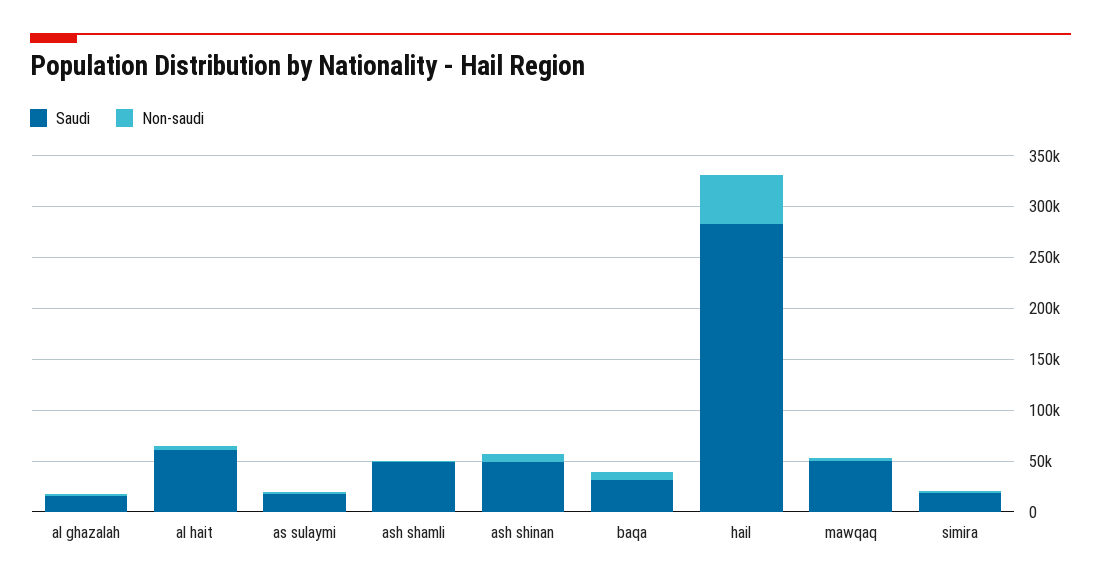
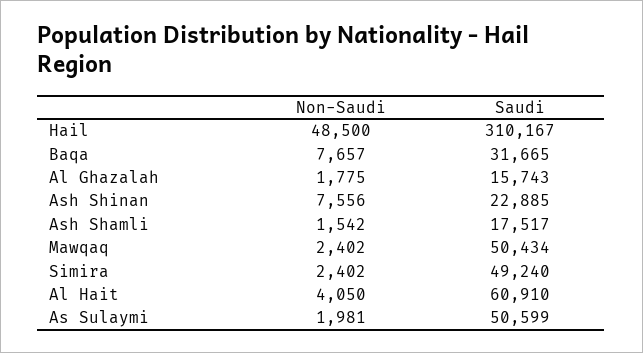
Saudi, as sulaymi: 20000 -> 50599
Saudi, ash shamli: 50000 -> 17517
Saudi, ash shinan: 50000 -> 22885
Saudi, hail: 280000 -> 310167
Saudi, simira: 20000 -> 49240

